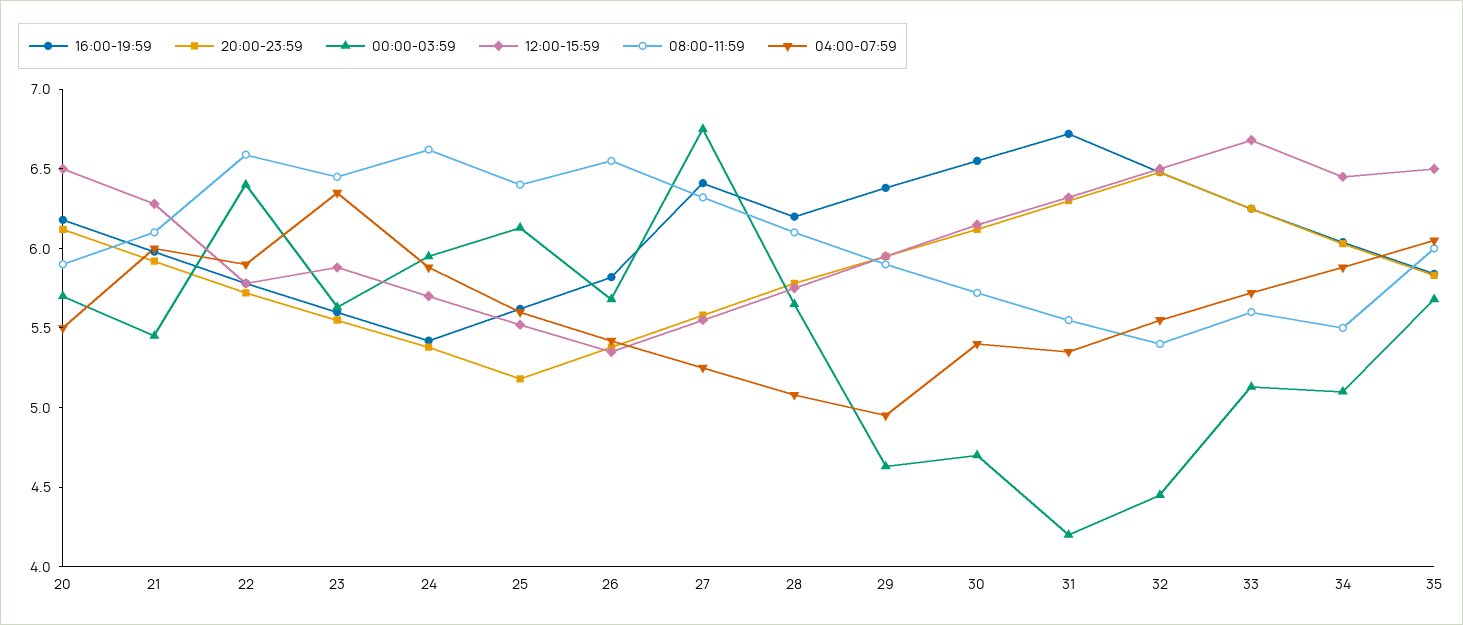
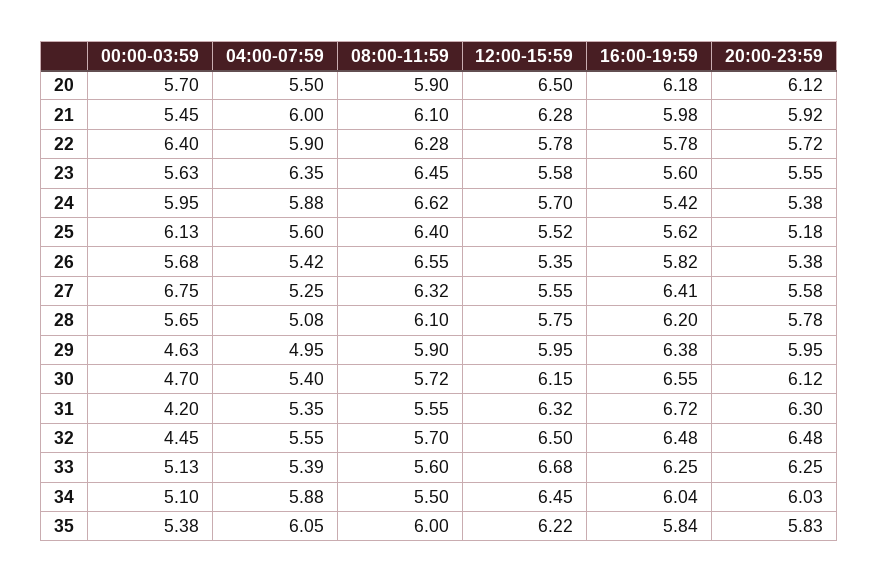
08:00-11:59, 22: 6.6 -> 6.28
12:00-15:59, 23: 5.9 -> 5.58
08:00-11:59, 32: 5.4 -> 5.7
04:00-07:59, 33: 5.7 -> 5.39
00:00-03:59, 35: 5.7 -> 5.38
12:00-15:59, 35: 6.5 -> 6.22

